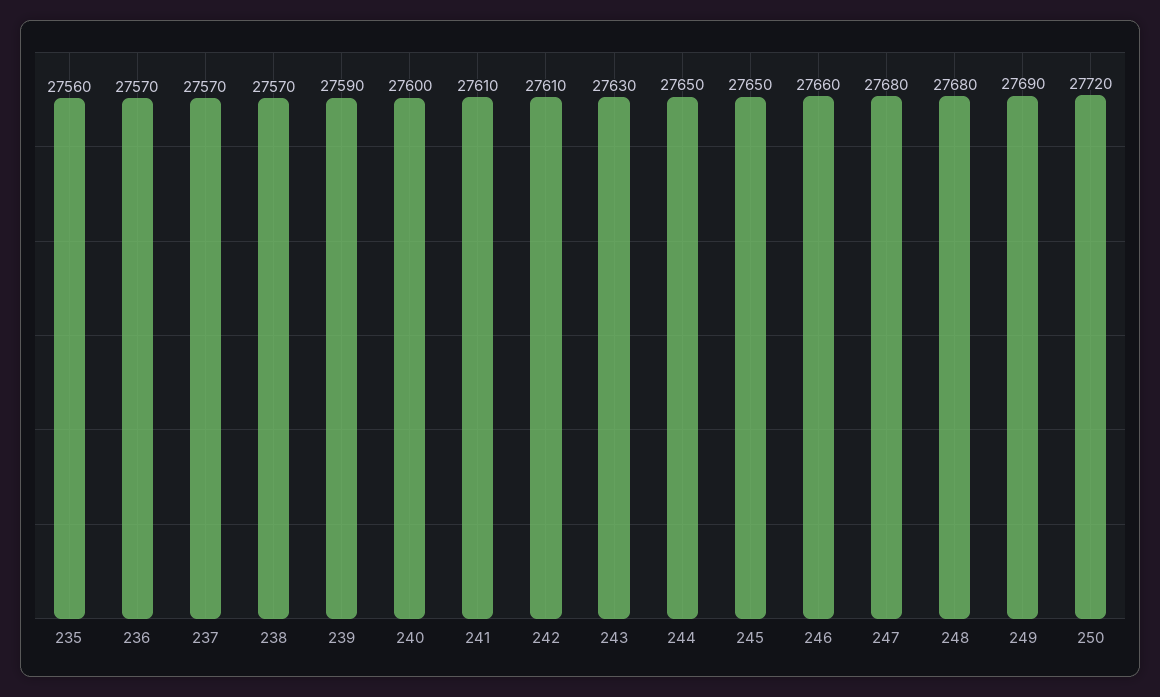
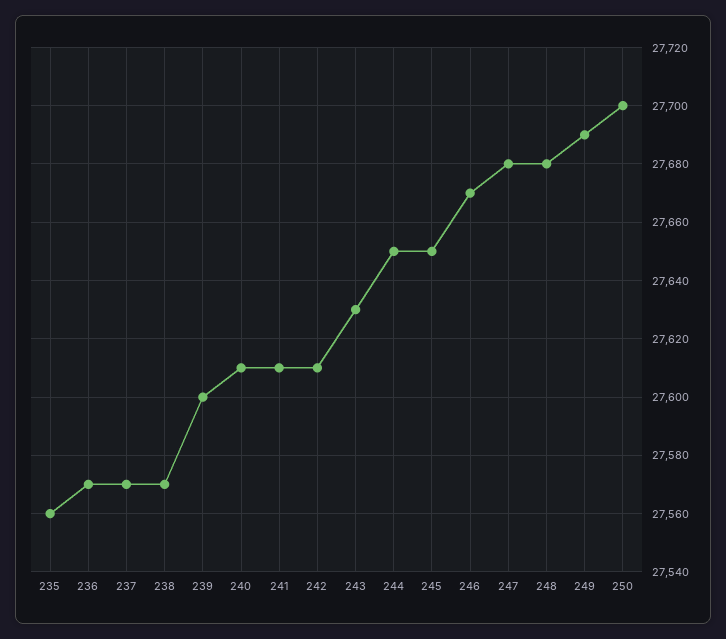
239: 27590 -> 27600
240: 27600 -> 27610
246: 27660 -> 27670
250: 27720 -> 27700

